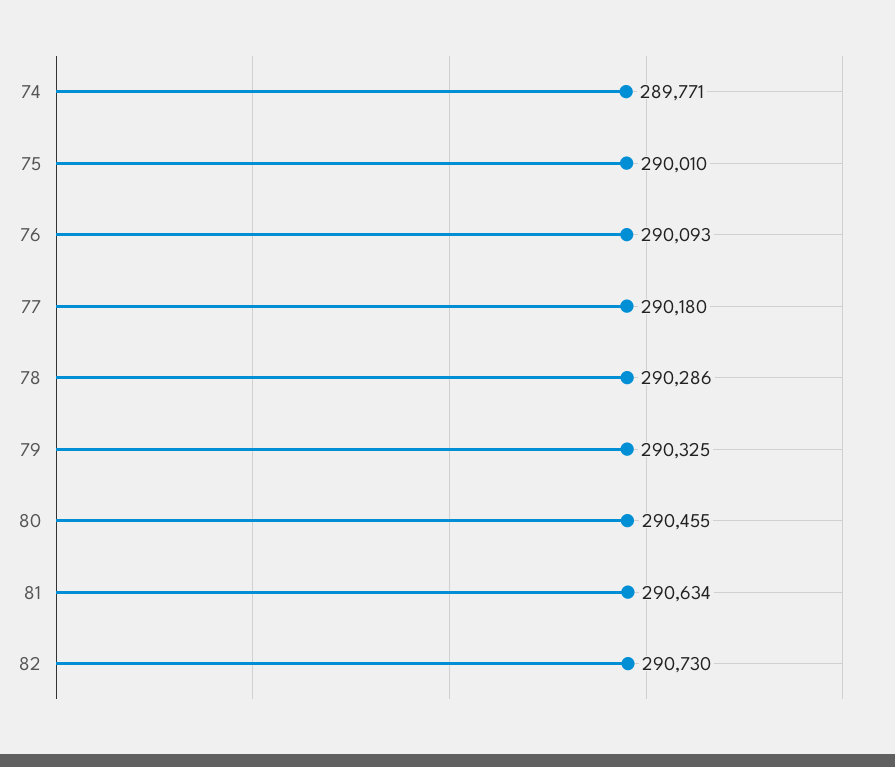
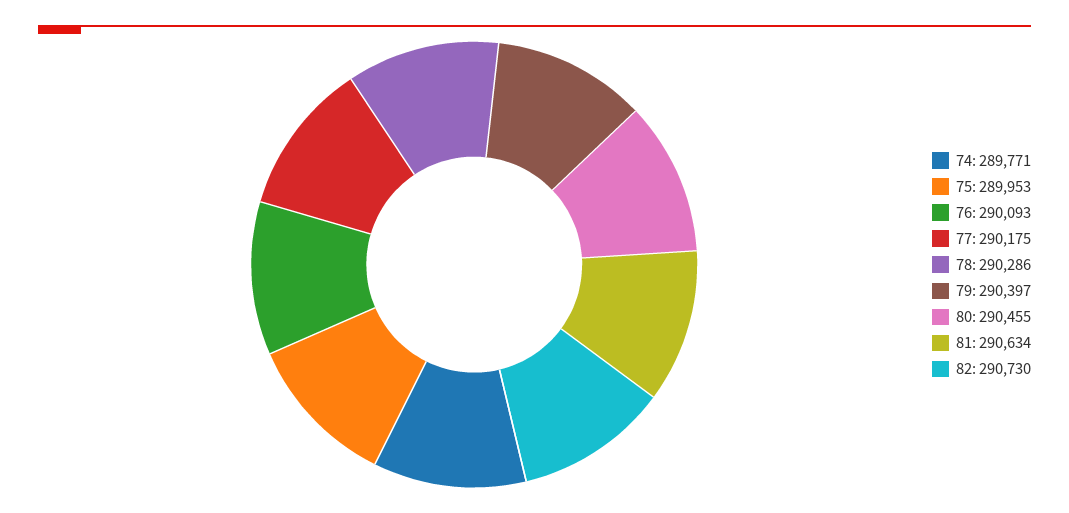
75: 290010 -> 289953
77: 290180 -> 290175
79: 290325 -> 290397

